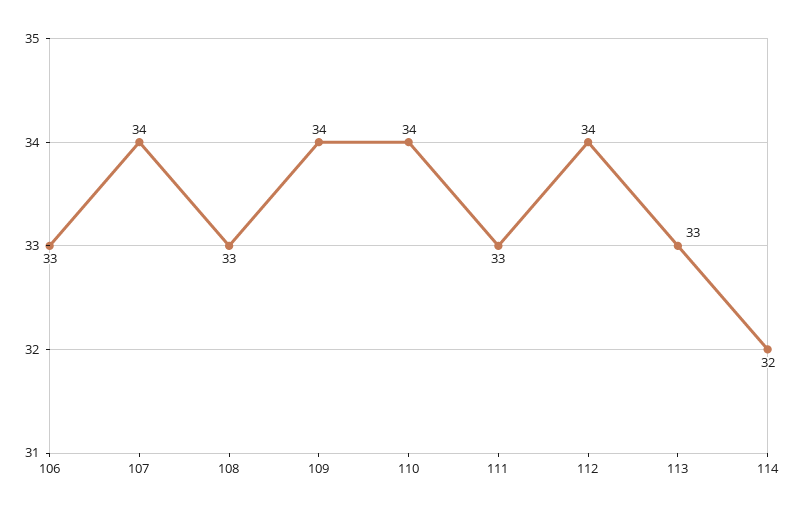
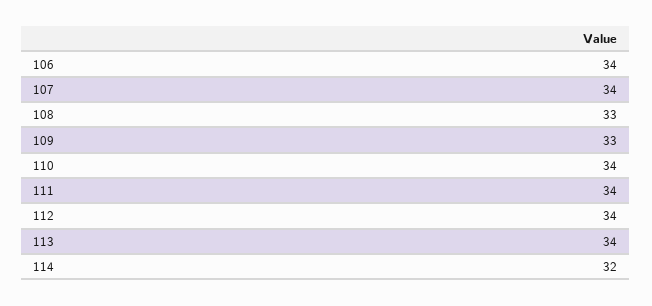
106: 33 -> 34
109: 34 -> 33
111: 33 -> 34
113: 33 -> 34

